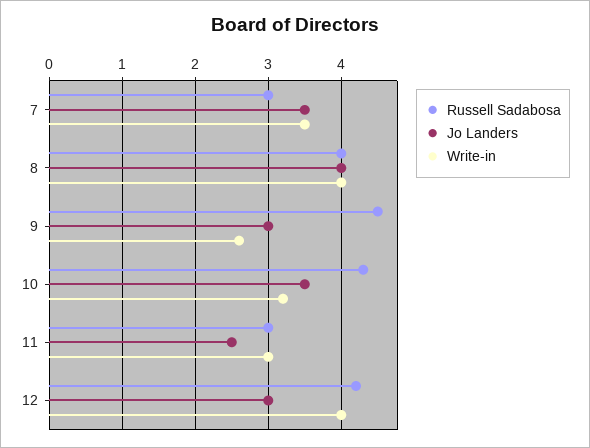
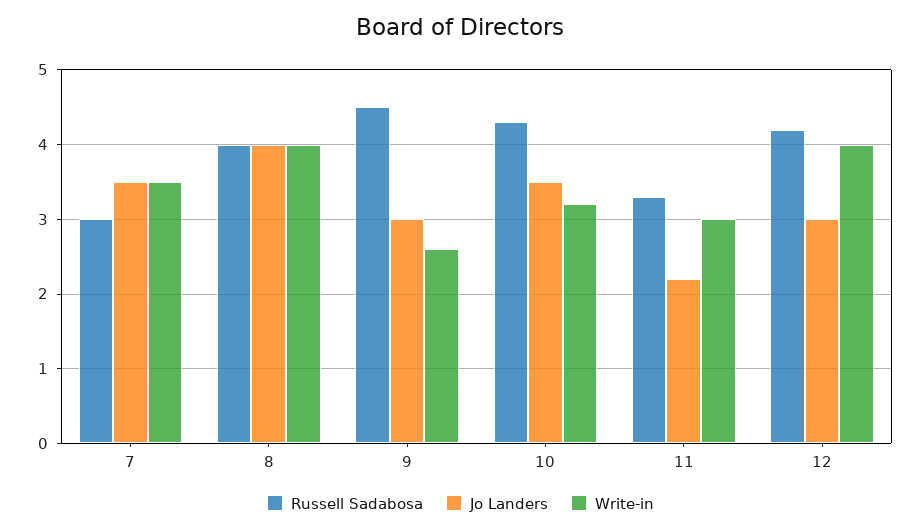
Russell Sadabosa, 11: 3 -> 3.3
Jo Landers, 11: 2.5 -> 2.2

